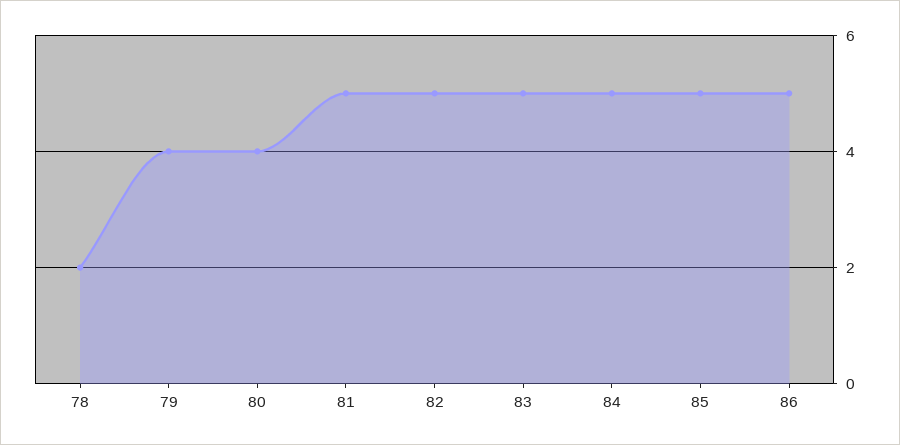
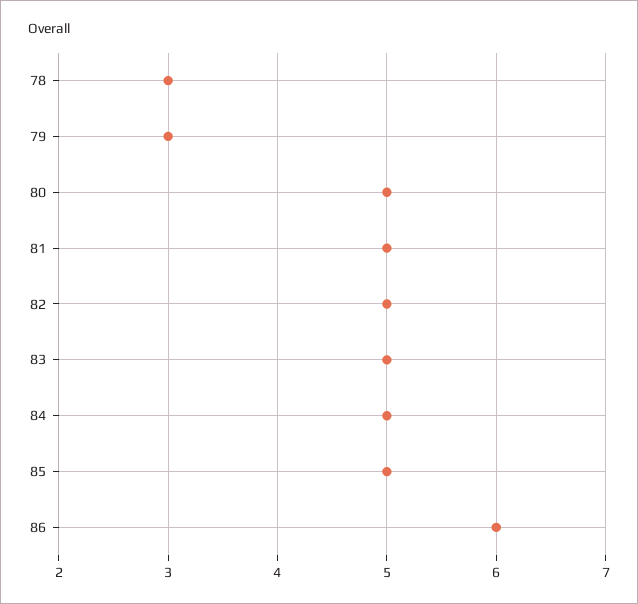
78: 2 -> 3
79: 4 -> 3
80: 4 -> 5
86: 5 -> 6

